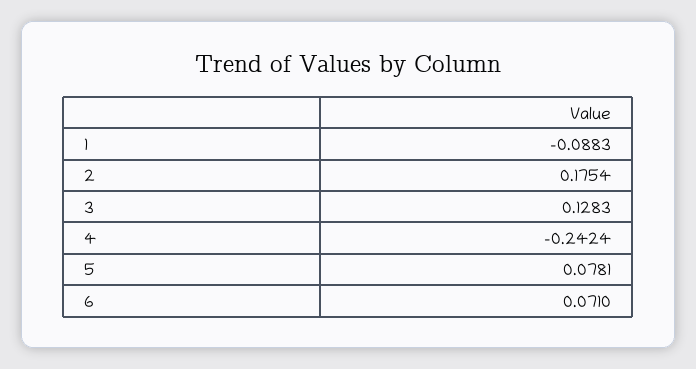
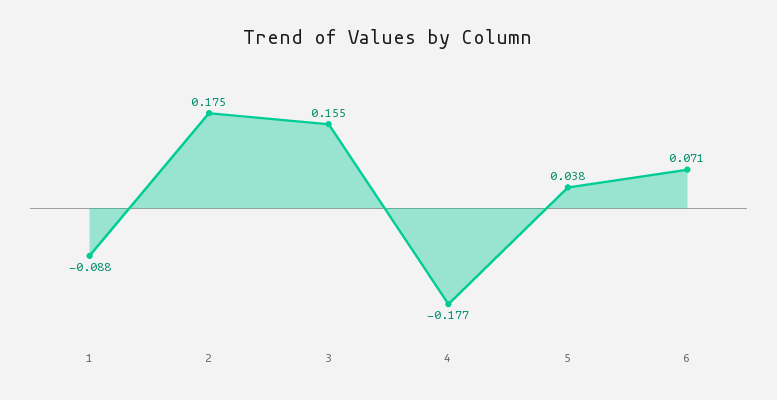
3: 0.1283 -> 0.155
4: -0.2424 -> -0.177
5: 0.0781 -> 0.038

